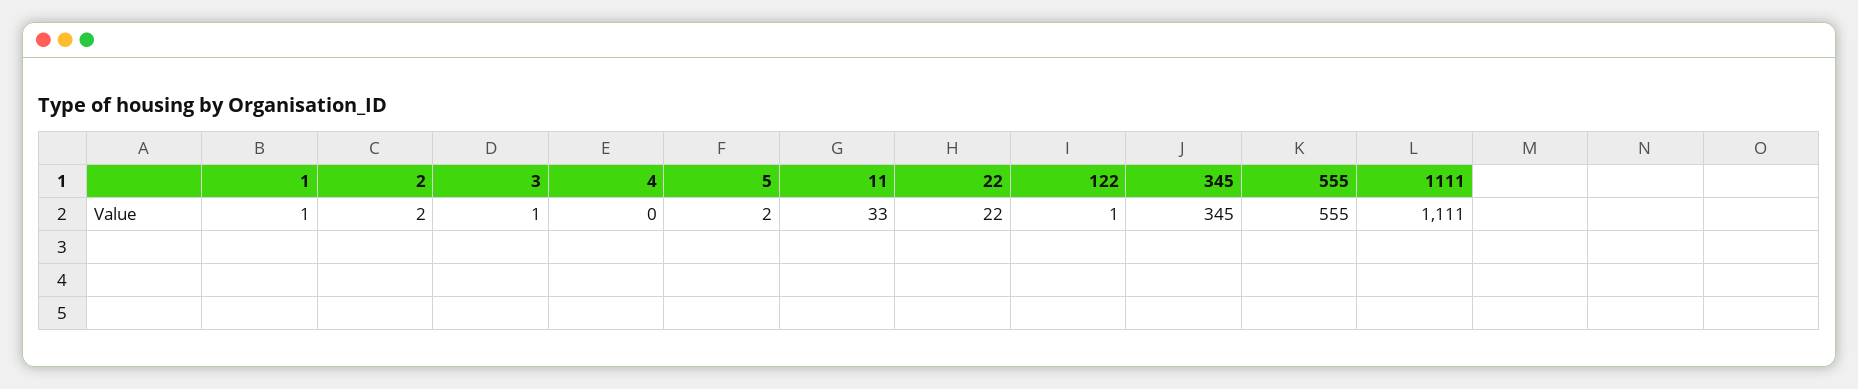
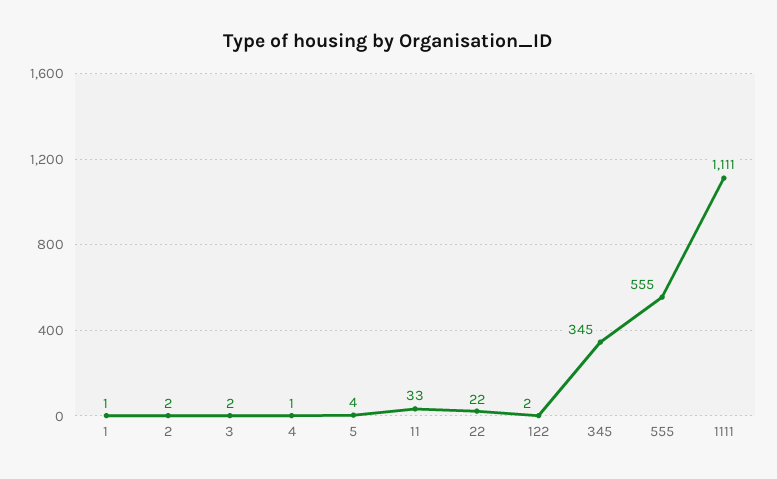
3: 1 -> 2
4: 0 -> 1
5: 2 -> 4
122: 1 -> 2

